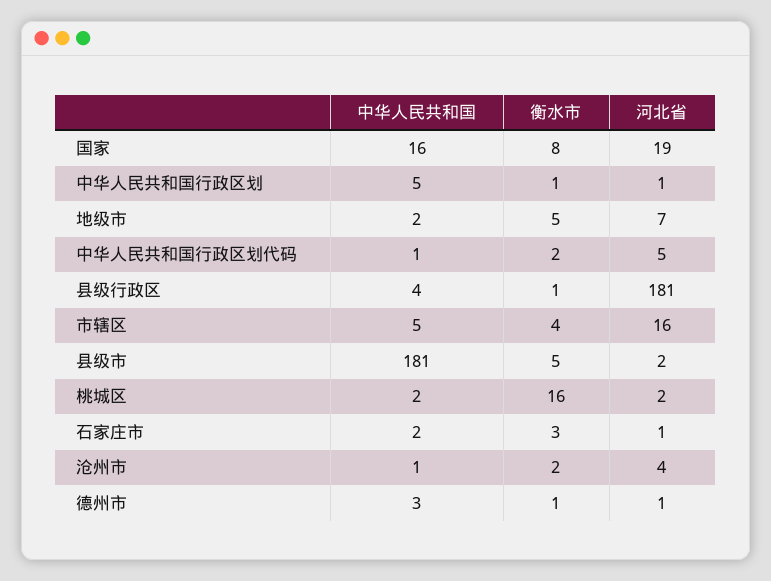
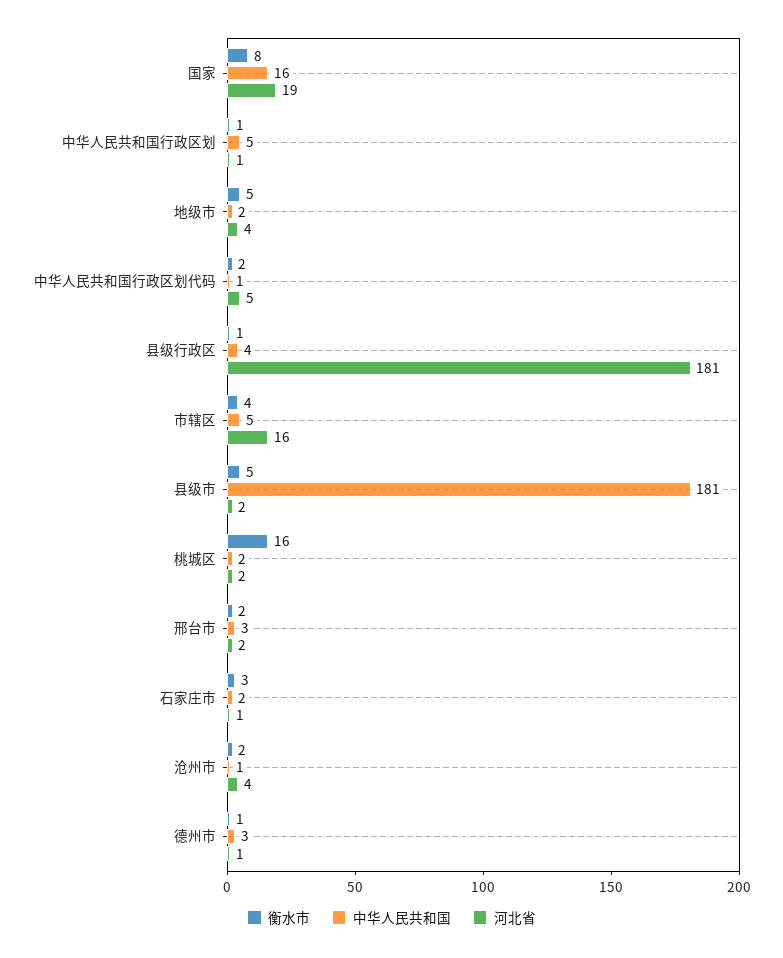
河北省, 地级市: 7 -> 4
衡水市, 邢台市: none -> 2
中华人民共和国, 邢台市: none -> 3
河北省, 邢台市: none -> 2

